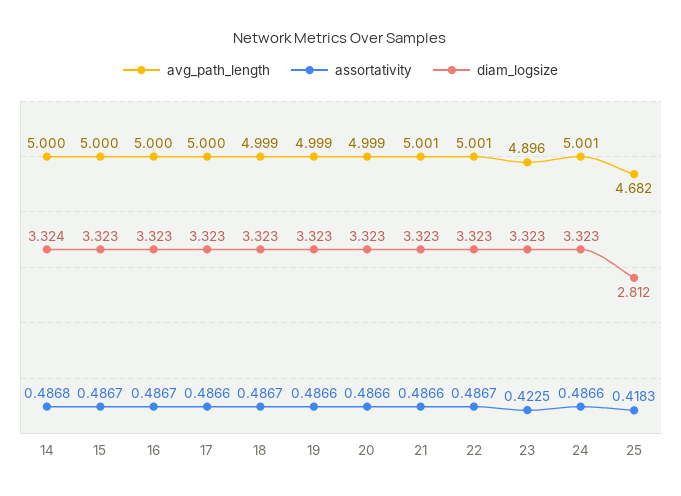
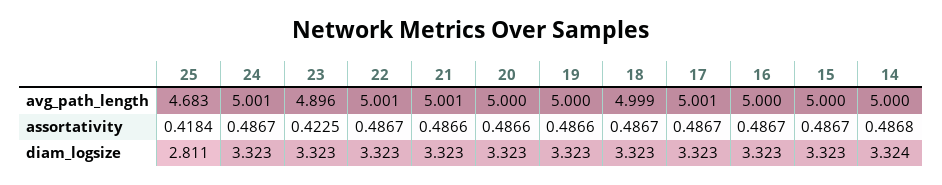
avg_path_length, 17: 5 -> 5.001
assortativity, 17: 0.4866 -> 0.4867
avg_path_length, 19: 4.999 -> 5
avg_path_length, 20: 4.999 -> 5
assortativity, 24: 0.4866 -> 0.4867
avg_path_length, 25: 4.682 -> 4.683
assortativity, 25: 0.4183 -> 0.4184
diam_logsize, 25: 2.812 -> 2.811

